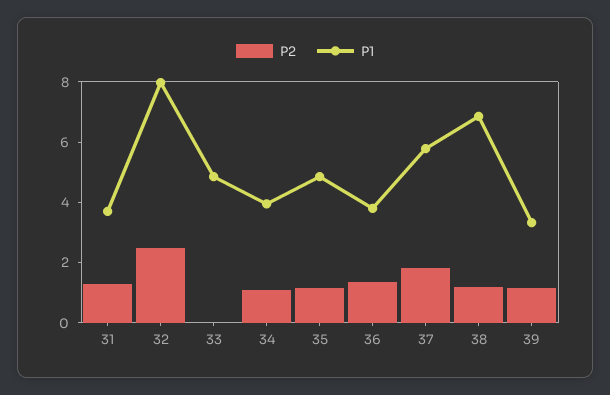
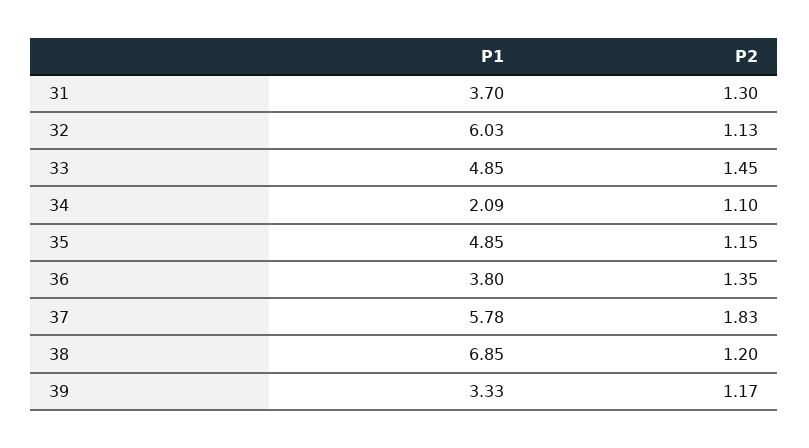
P2, 32: 2.5 -> 1.13
P1, 32: 8 -> 6.03
P2, 33: 0 -> 1.45
P1, 34: 4 -> 2.09

